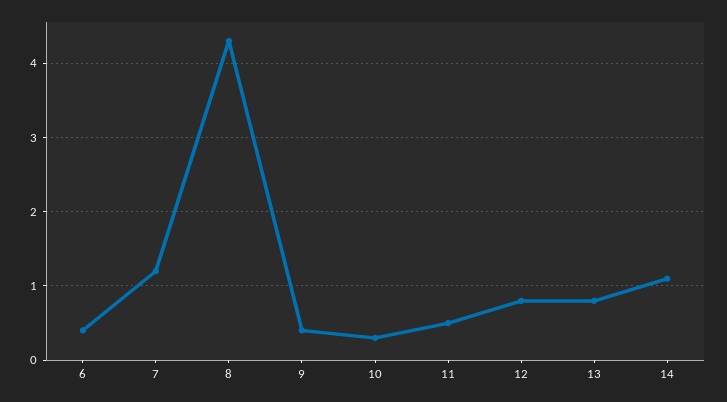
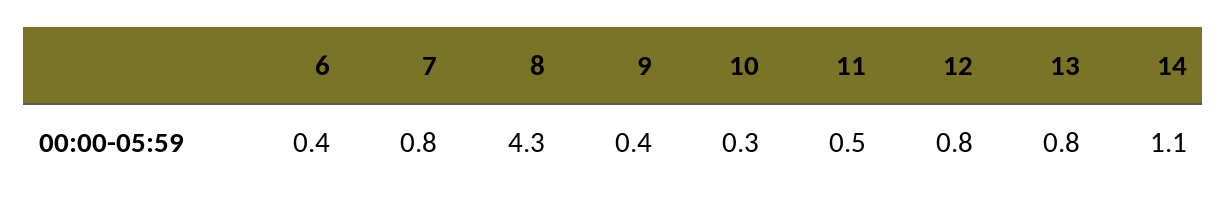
7: 1.2 -> 0.8

